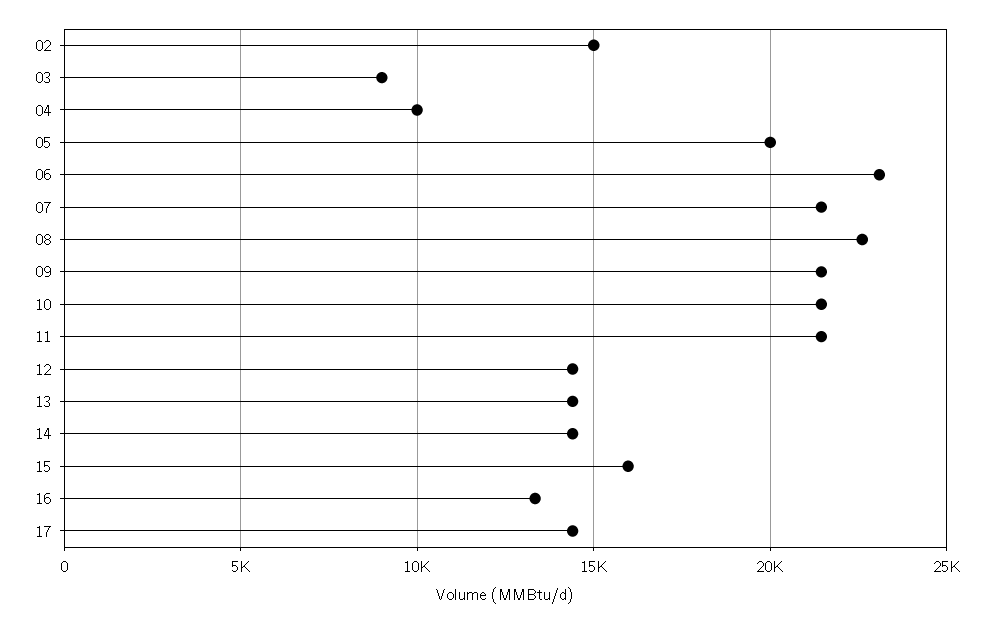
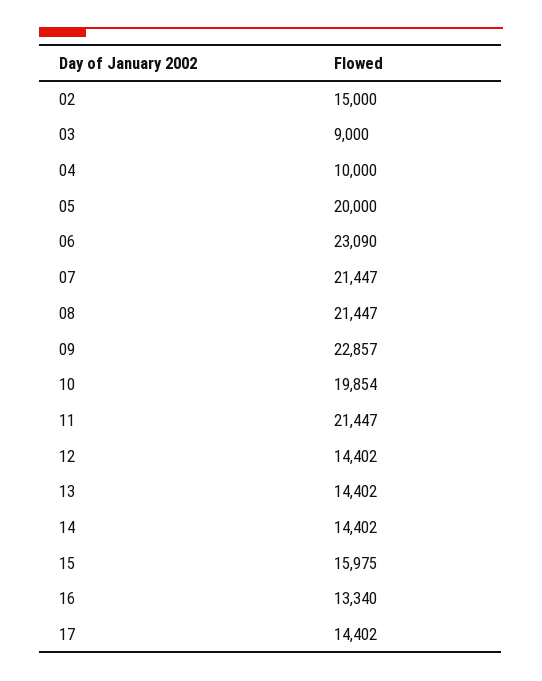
08: 22500 -> 21447
09: 21500 -> 22857
10: 21500 -> 19854

